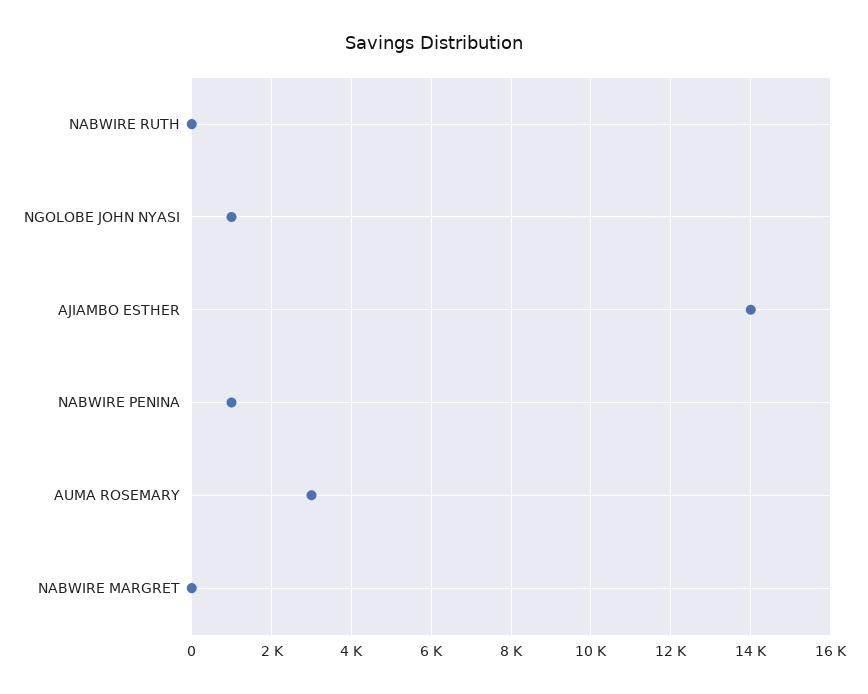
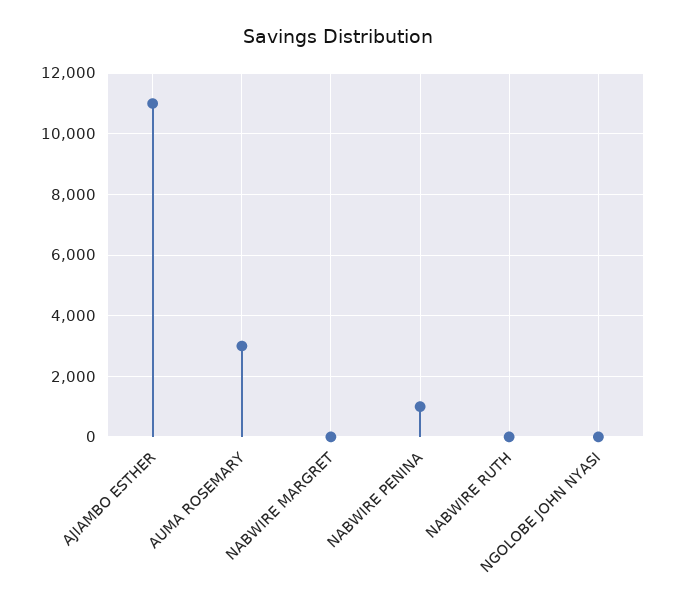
NGOLOBE JOHN NYASI: 1000 -> 0
AJIAMBO ESTHER: 14000 -> 11000

